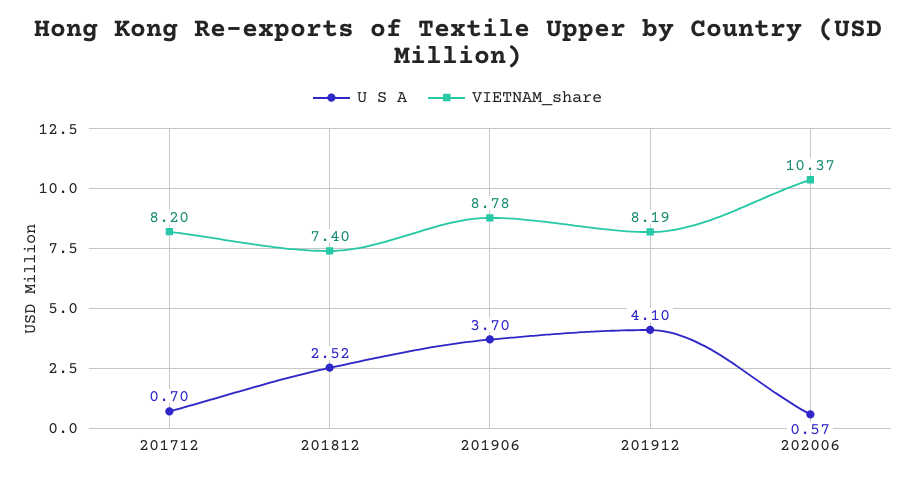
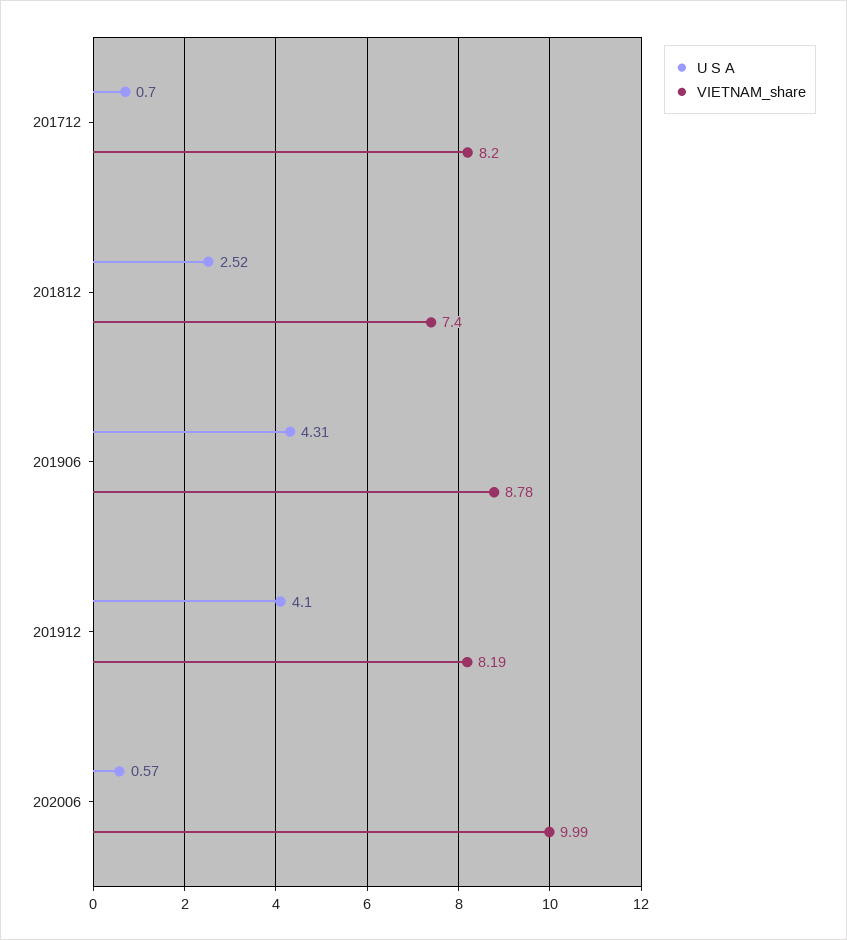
U S A, 201906: 3.7 -> 4.31
VIETNAM_share, 202006: 10.37 -> 9.99

